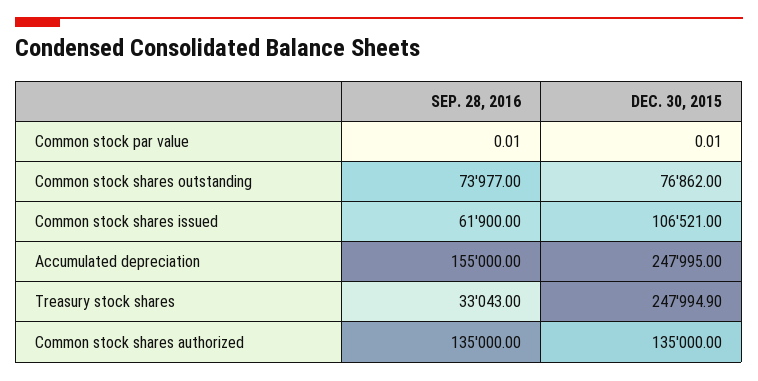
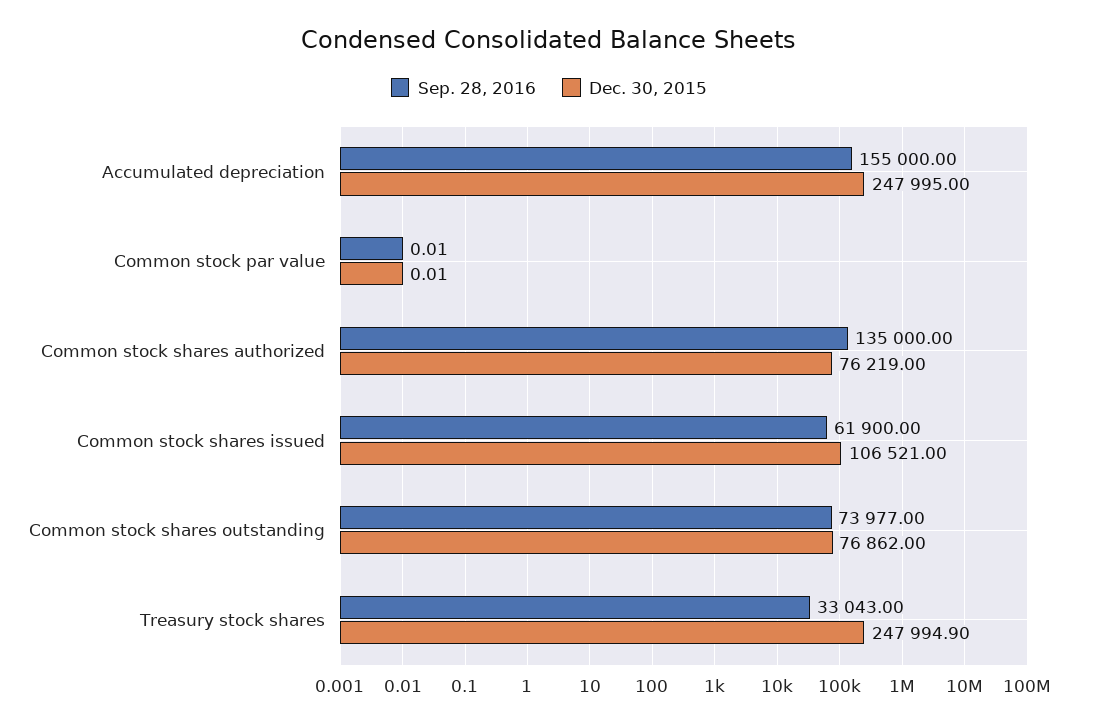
DEC. 30, 2015, Common stock shares authorized: 135000 -> 76219

